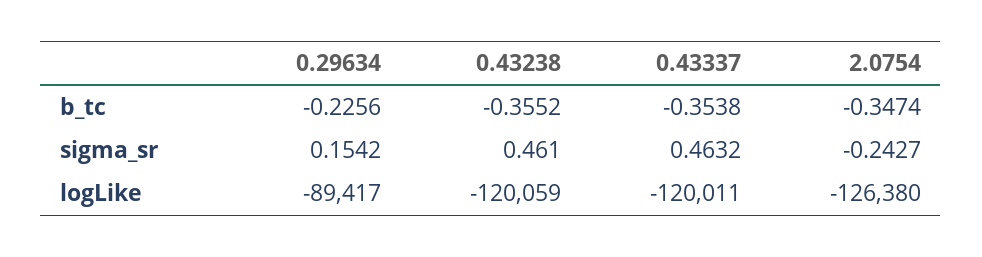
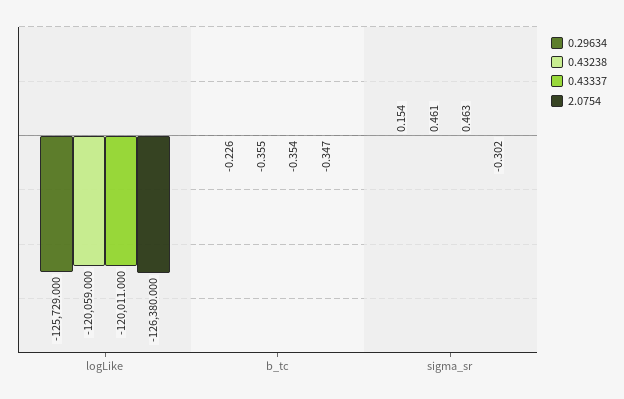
2.0754, sigma_sr: -0.2427 -> -0.302
0.29634, logLike: -89417 -> -125729

